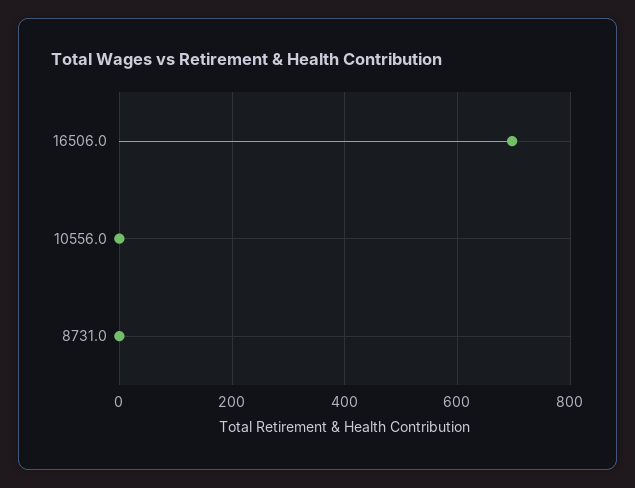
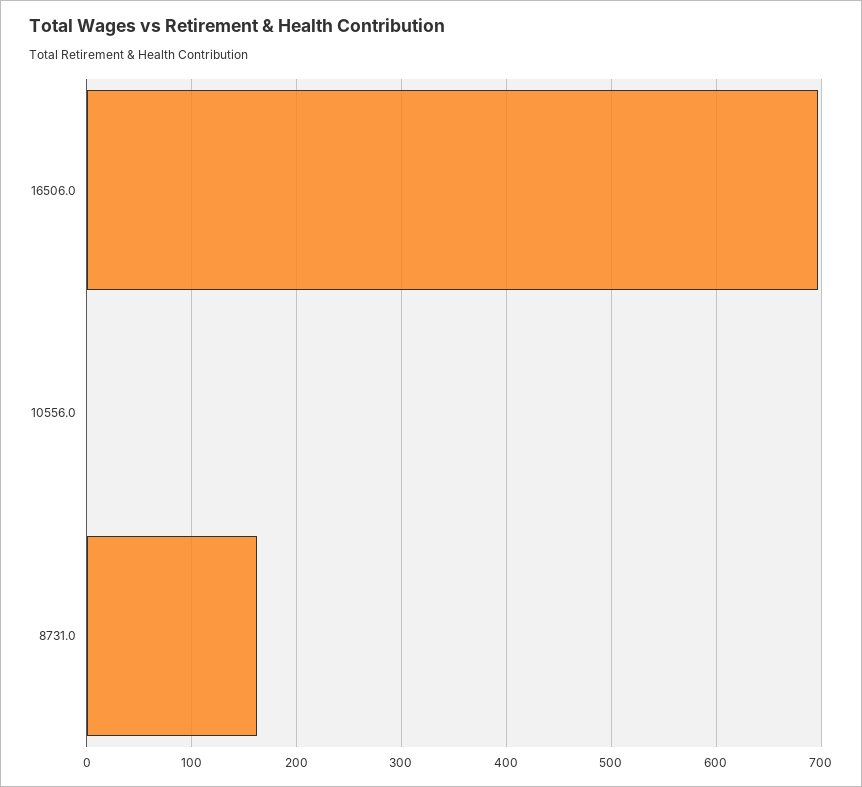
8731.0: 0 -> 160

